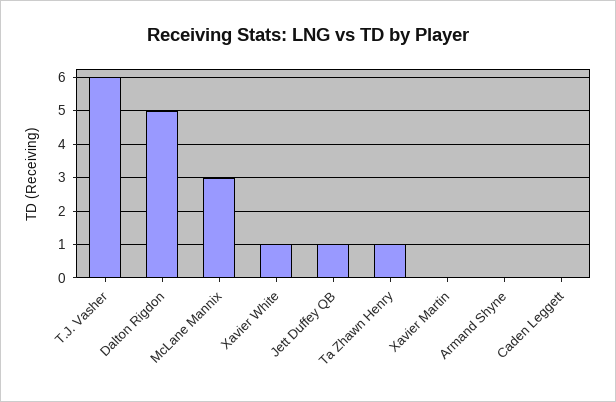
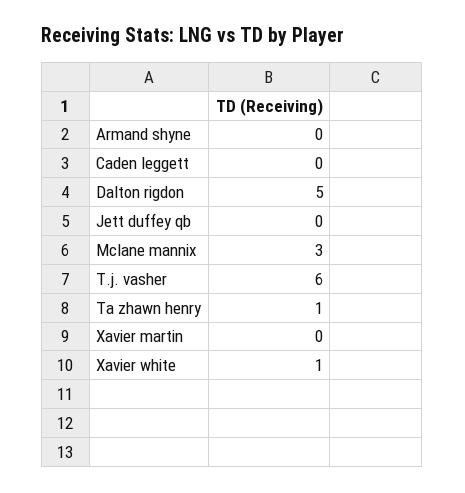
Jett Duffey QB: 1 -> 0

